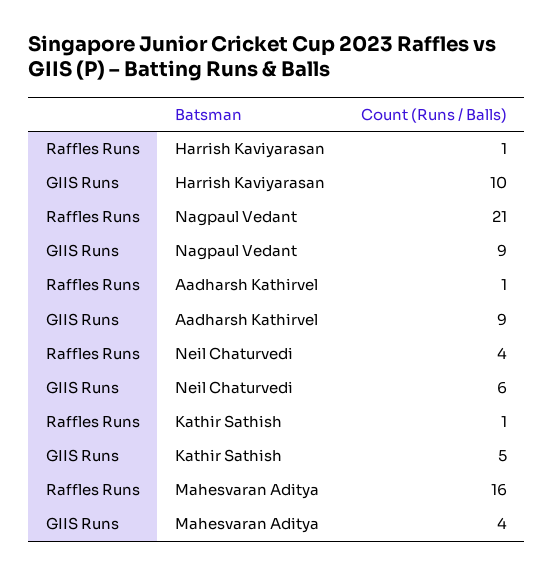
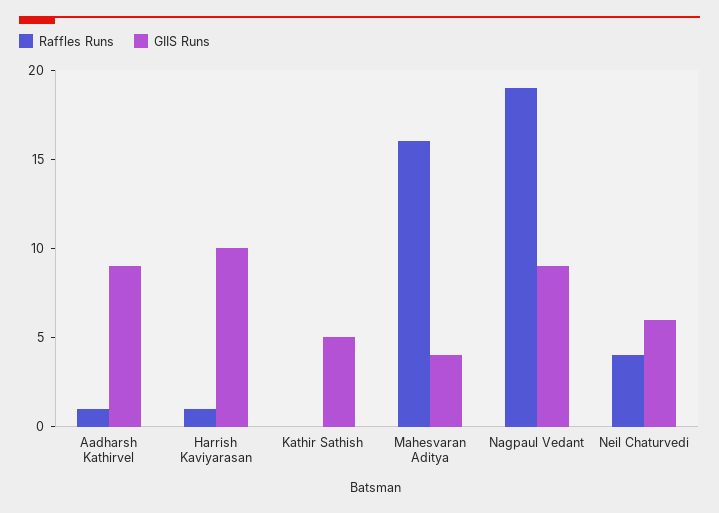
Raffles Runs, Nagpaul Vedant: 21 -> 19
Raffles Runs, Kathir Sathish: 1 -> 0

